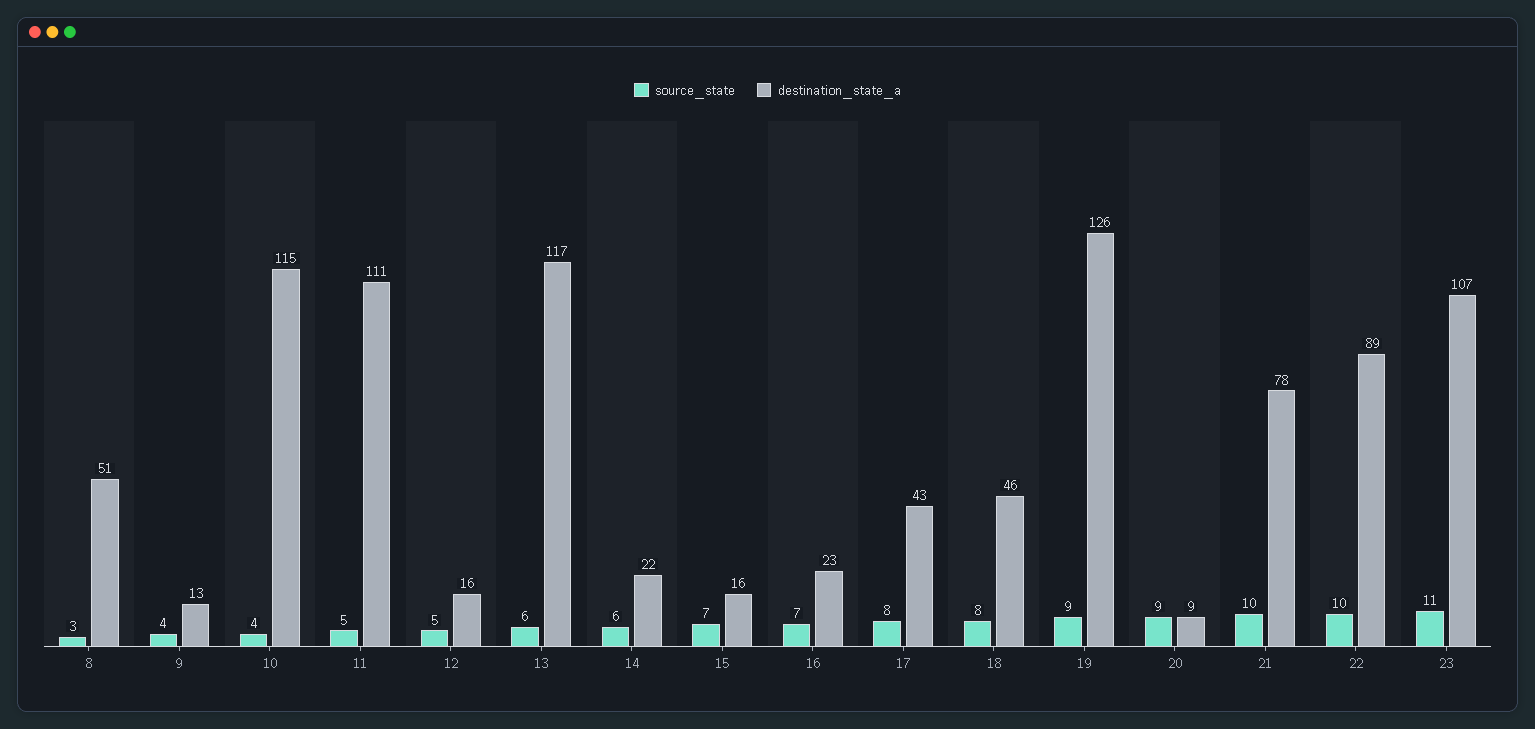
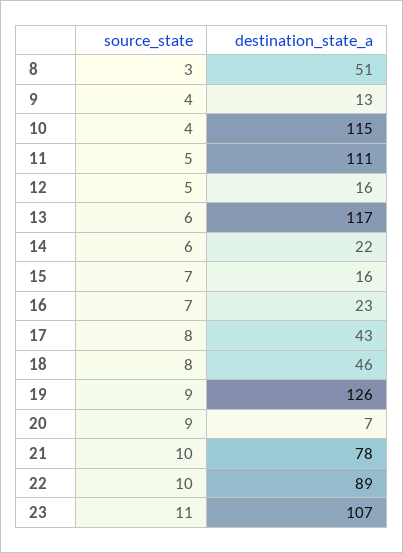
destination_state_a, 20: 9 -> 7

